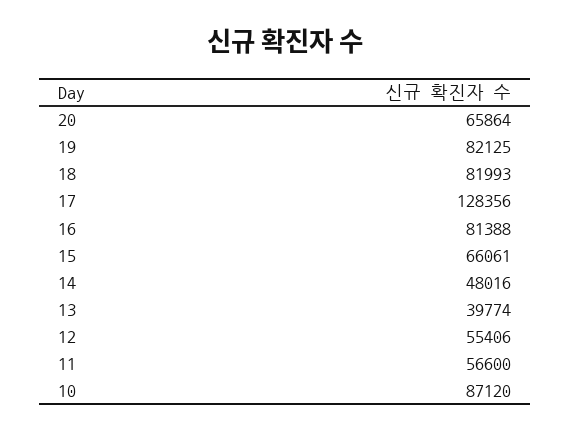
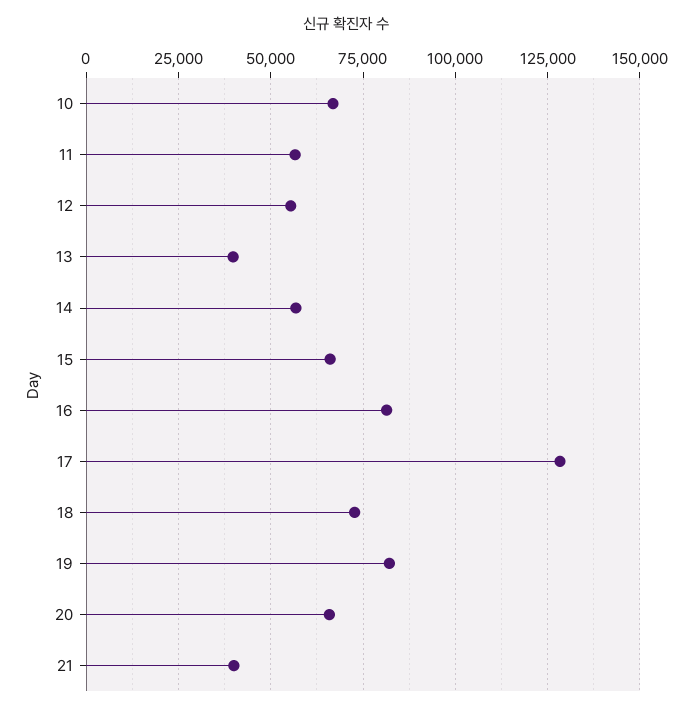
18: 81993 -> 72500
14: 48016 -> 57500
10: 87120 -> 67500
21: none -> 40000

